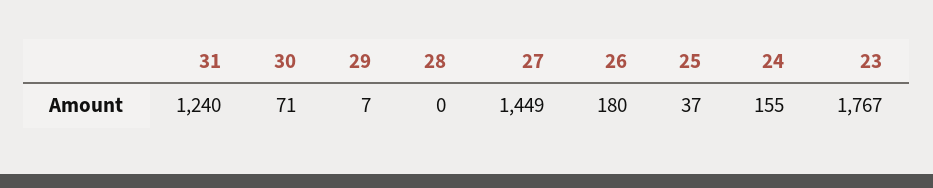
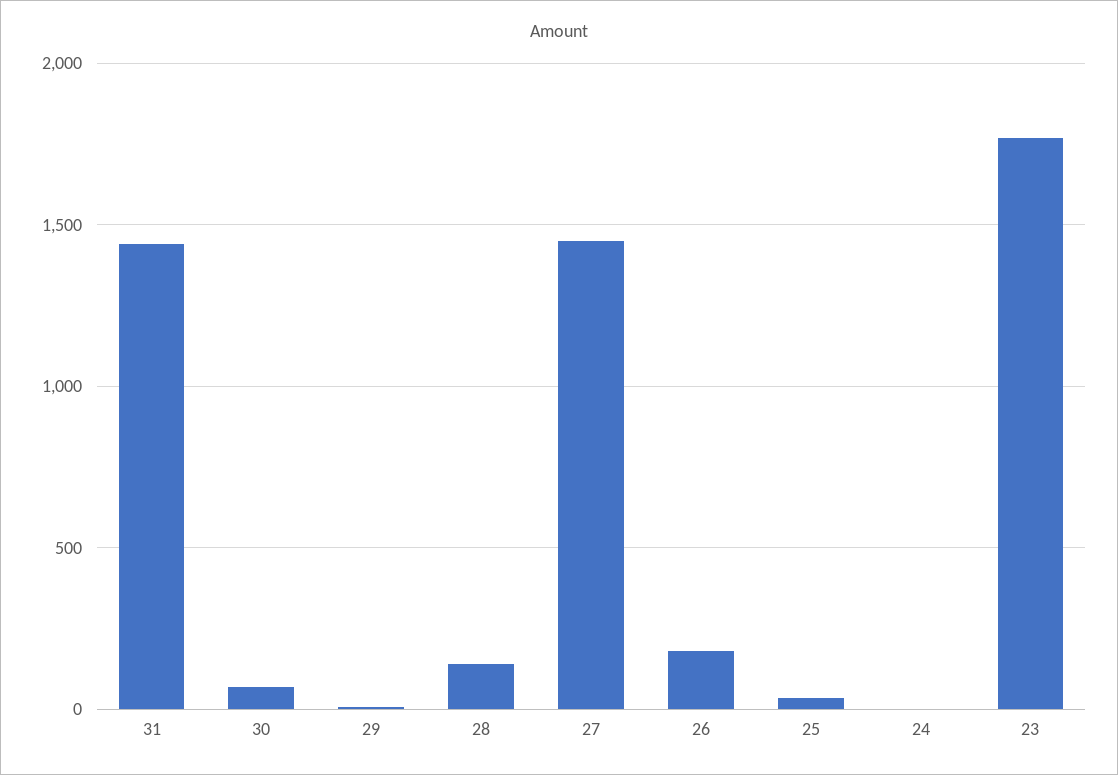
31: 1240 -> 1450
28: 0 -> 150
24: 155 -> 0

